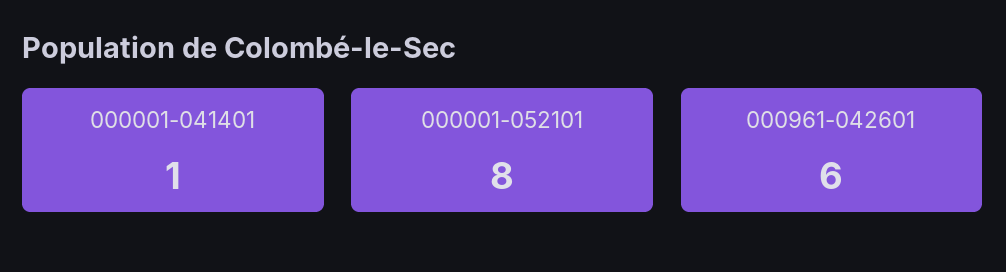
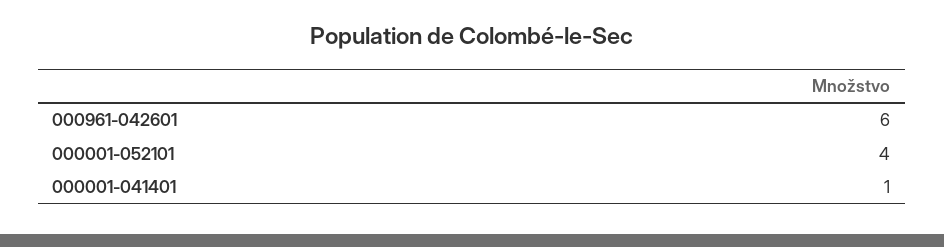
000001-052101: 8 -> 4

